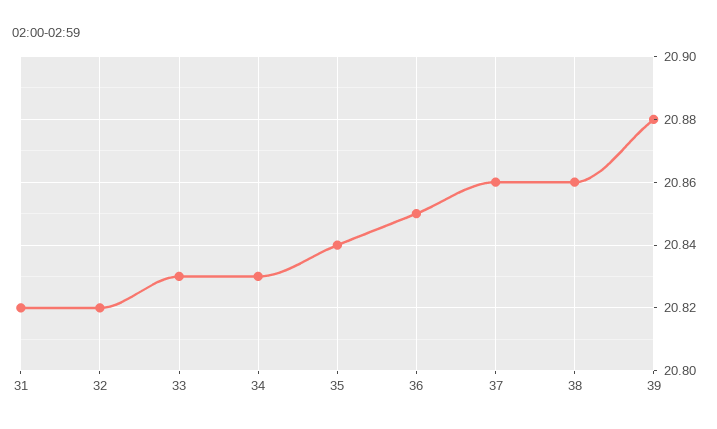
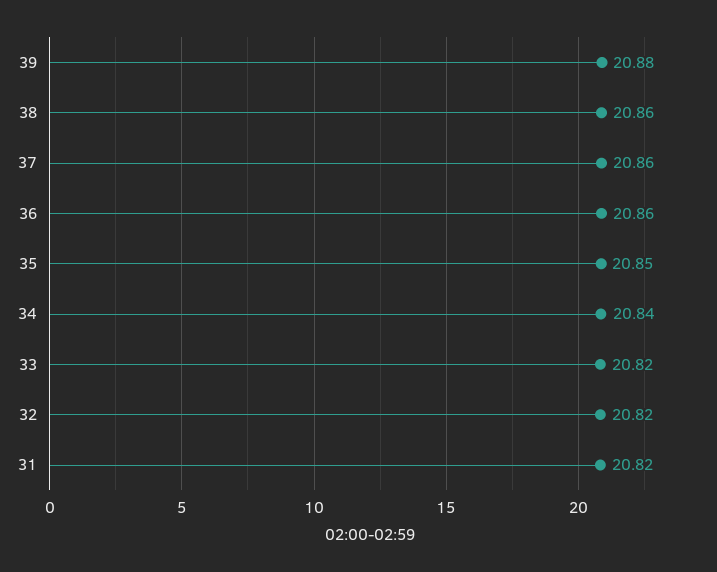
33: 20.83 -> 20.82
34: 20.83 -> 20.84
35: 20.84 -> 20.85
36: 20.85 -> 20.86

